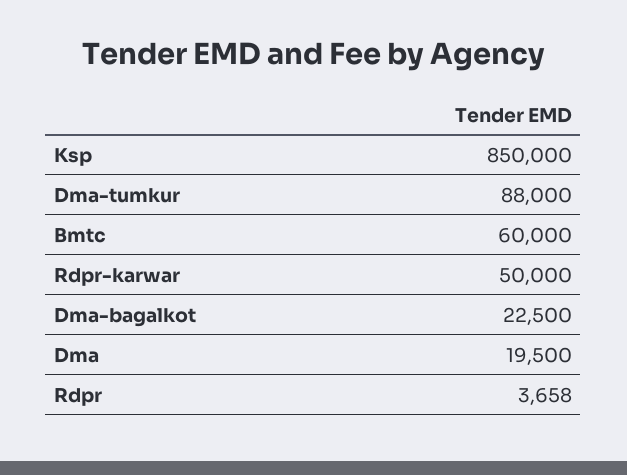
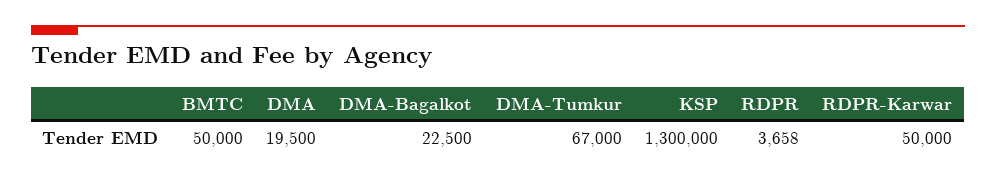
Ksp: 850000 -> 1300000
Dma-tumkur: 88000 -> 67000
Bmtc: 60000 -> 50000

